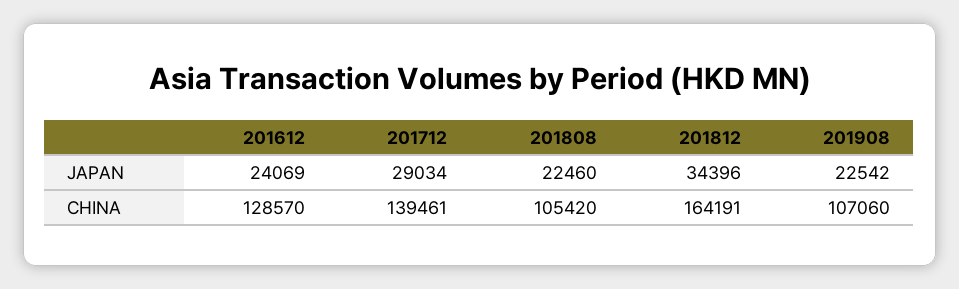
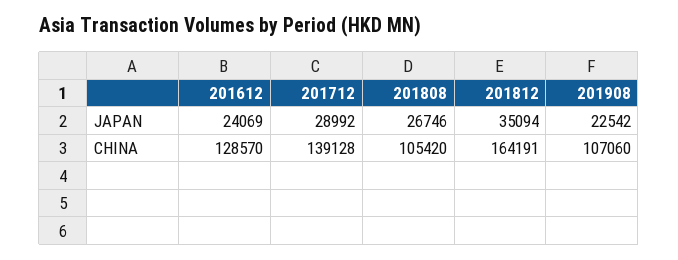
201712, JAPAN: 29034 -> 28992
201808, JAPAN: 22460 -> 26746
201812, JAPAN: 34396 -> 35094
201712, CHINA: 139461 -> 139128

